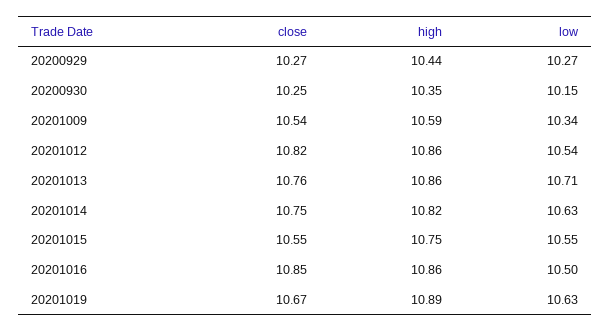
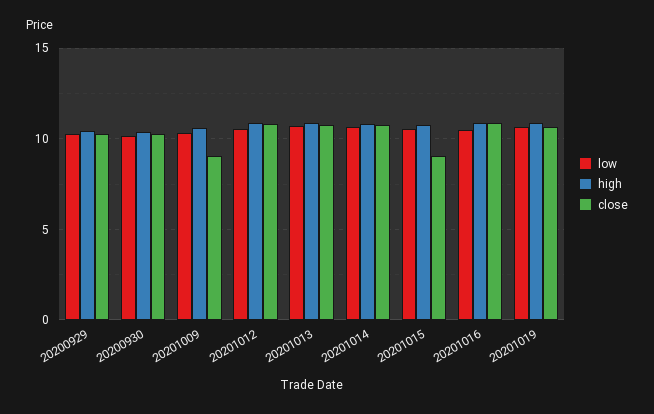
close, 20201009: 10.54 -> 9
close, 20201015: 10.55 -> 9

